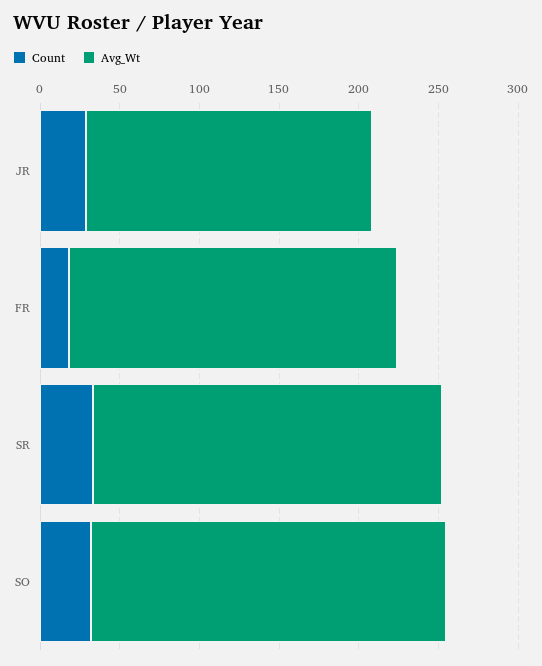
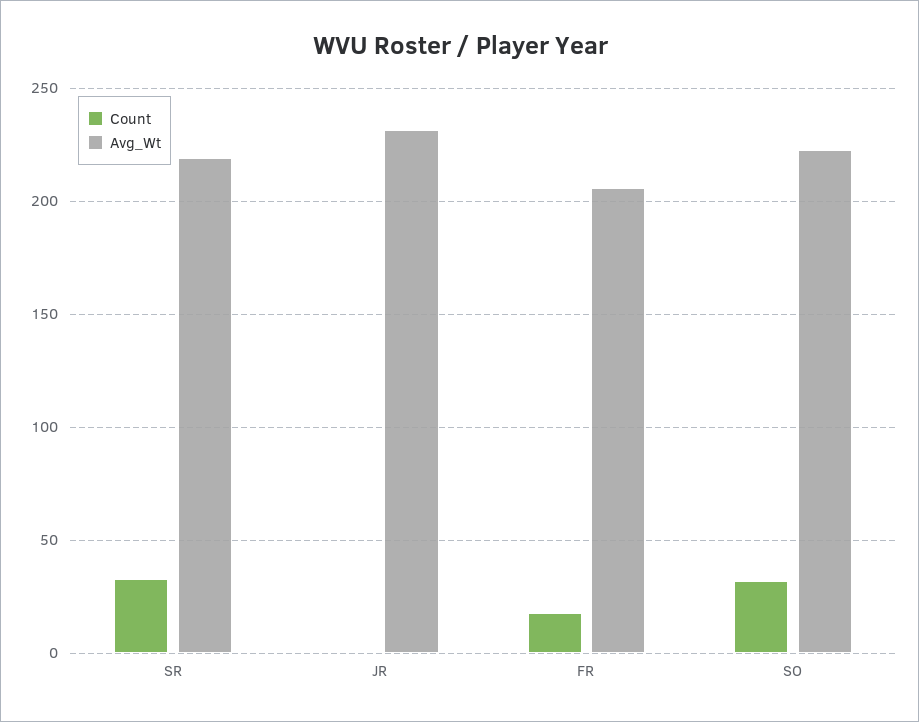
Count, JR: 30 -> 0
Avg_Wt, JR: 180 -> 230

